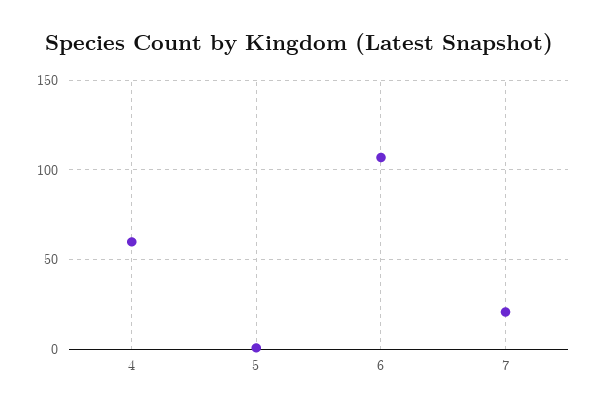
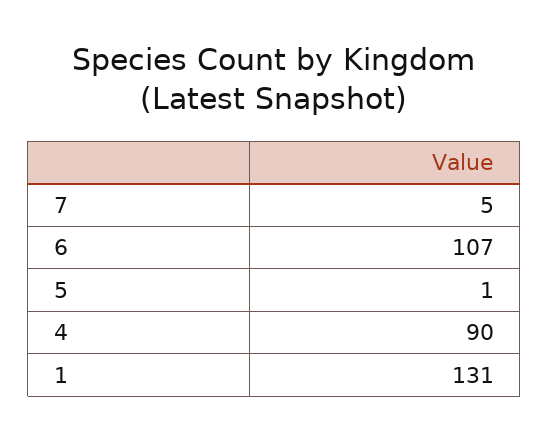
4: 60 -> 90
7: 20 -> 5
1: none -> 131

